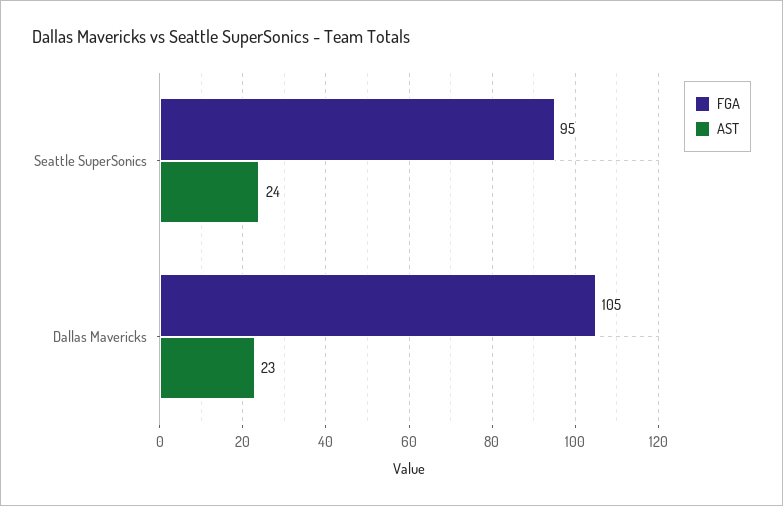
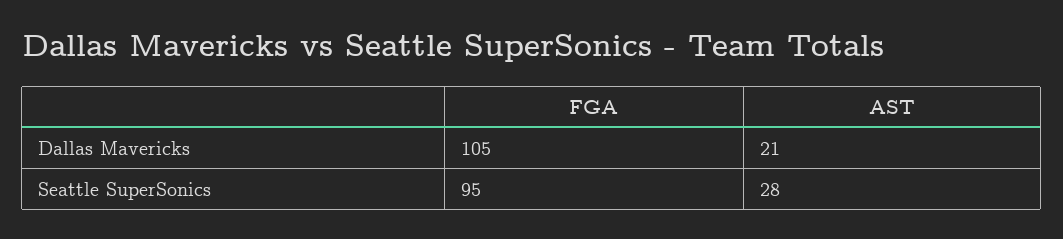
AST, Seattle SuperSonics: 24 -> 28
AST, Dallas Mavericks: 23 -> 21

